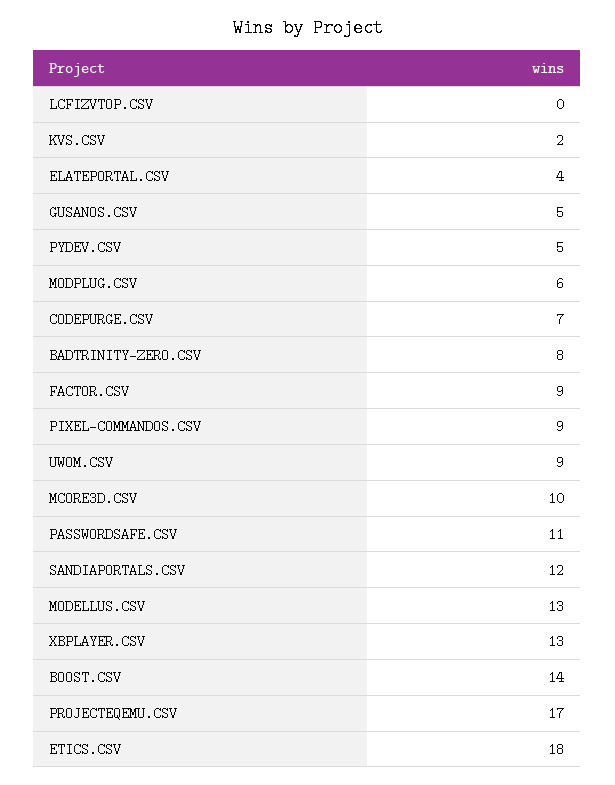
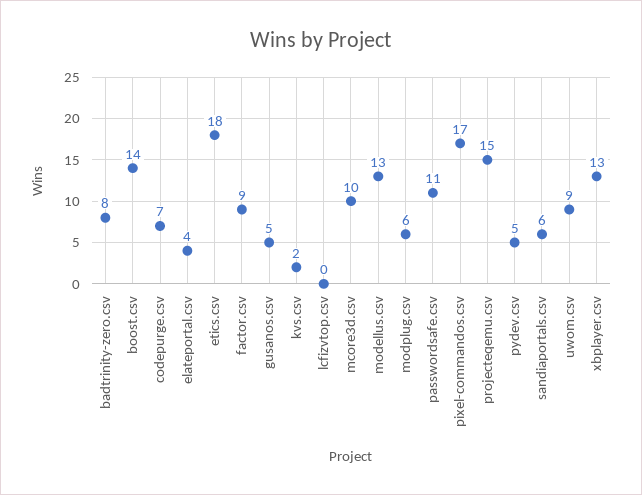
PIXEL-COMMANDOS.CSV: 9 -> 17
SANDIAPORTALS.CSV: 12 -> 6
PROJECTEQEMU.CSV: 17 -> 15

